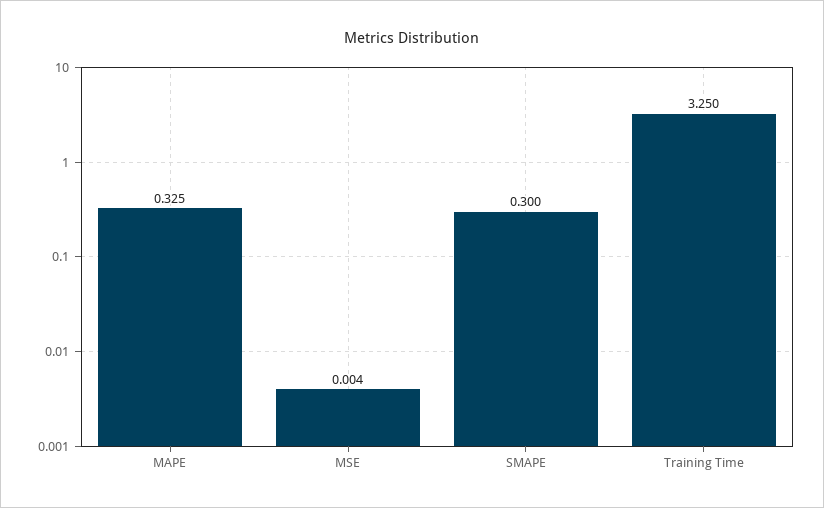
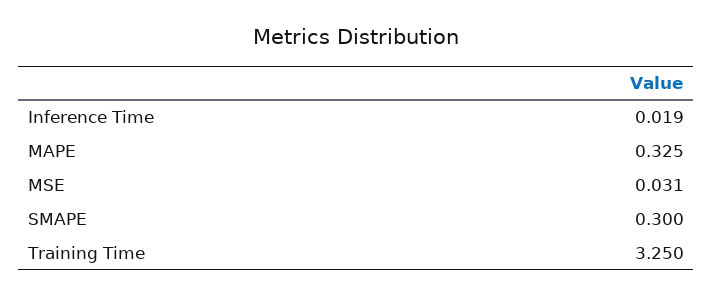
MSE: 0.004 -> 0.031
Inference Time: none -> 0.019

